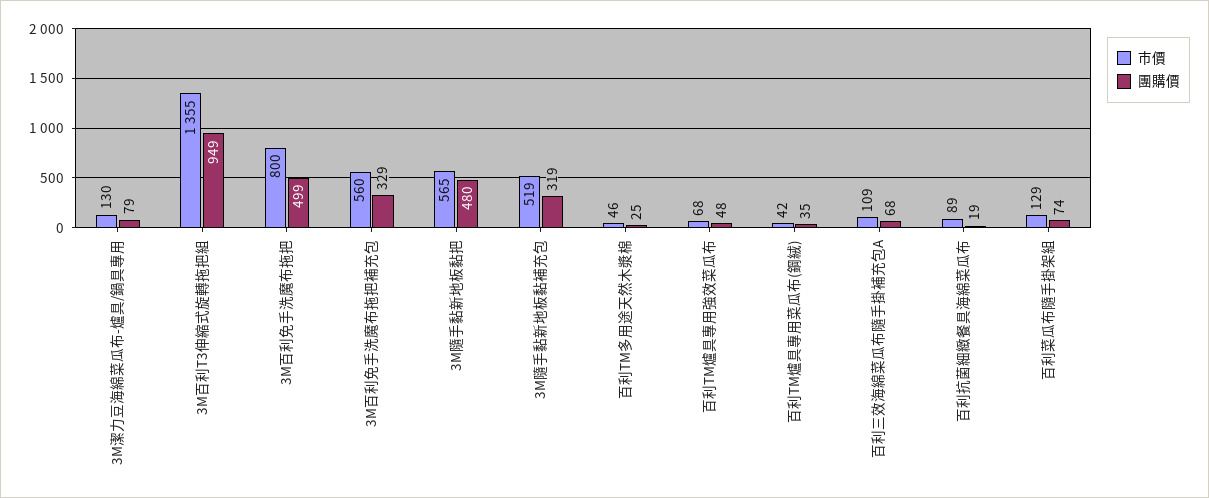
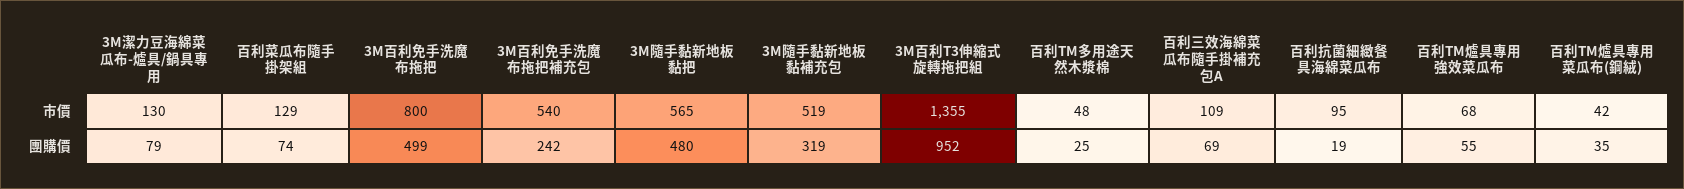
團購價, 3M百利T3伸縮式旋轉拖把組: 949 -> 952
市價, 3M百利免手洗魔布拖把補充包: 560 -> 540
團購價, 3M百利免手洗魔布拖把補充包: 329 -> 242
市價, 百利TM多用途天然木漿棉: 46 -> 48
團購價, 百利TM爐具專用強效菜瓜布: 48 -> 55
團購價, 百利三效海綿菜瓜布隨手掛補充包A: 68 -> 69
市價, 百利抗菌細緻餐具海綿菜瓜布: 89 -> 95

